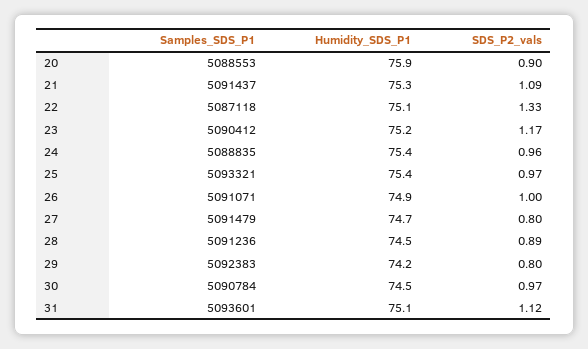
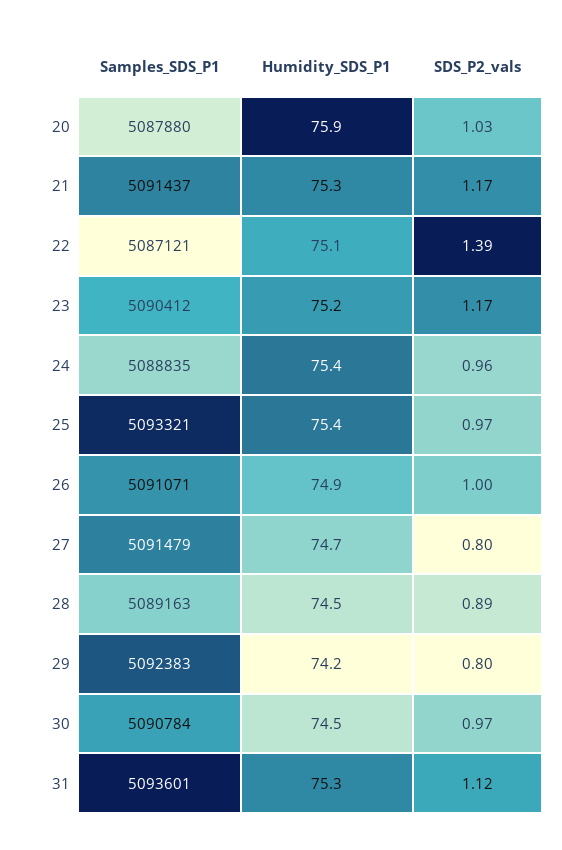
Samples_SDS_P1, 20: 5088553 -> 5087880
SDS_P2_vals, 20: 0.9 -> 1.03
SDS_P2_vals, 21: 1.09 -> 1.17
Samples_SDS_P1, 22: 5087118 -> 5087121
SDS_P2_vals, 22: 1.33 -> 1.39
Samples_SDS_P1, 28: 5091236 -> 5089163
Humidity_SDS_P1, 31: 75.1 -> 75.3

